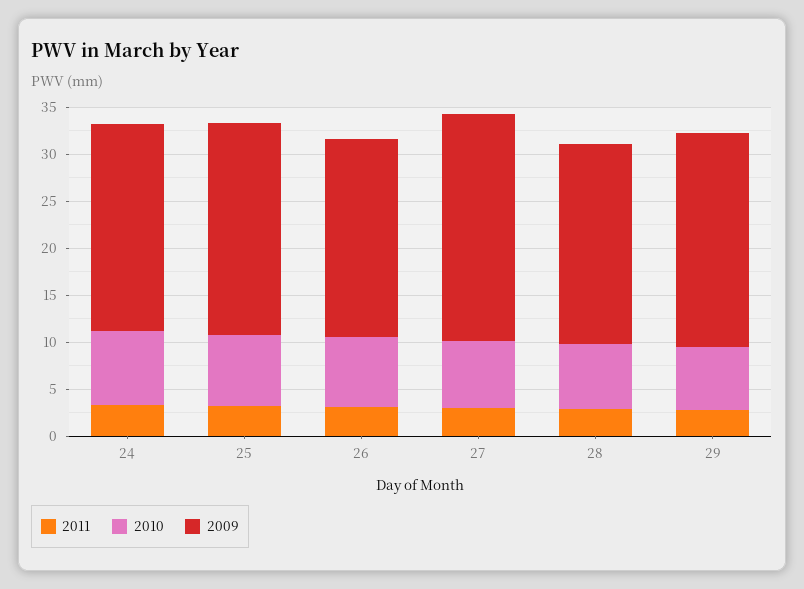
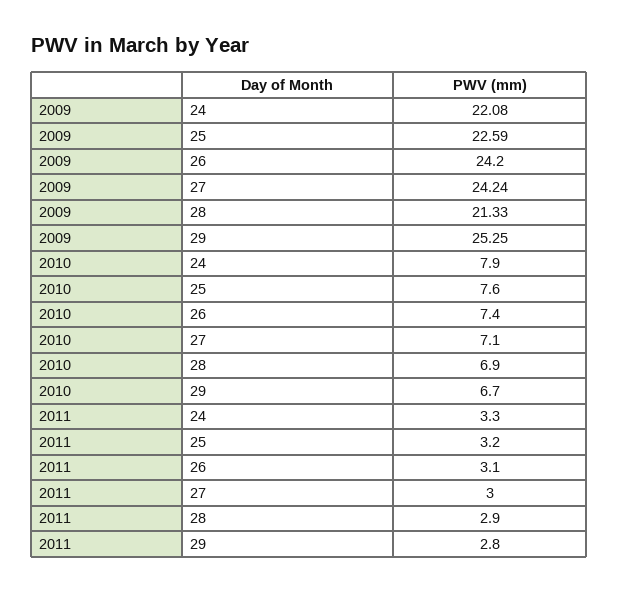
2009, 26: 21 -> 24.2
2009, 29: 23 -> 25.25

